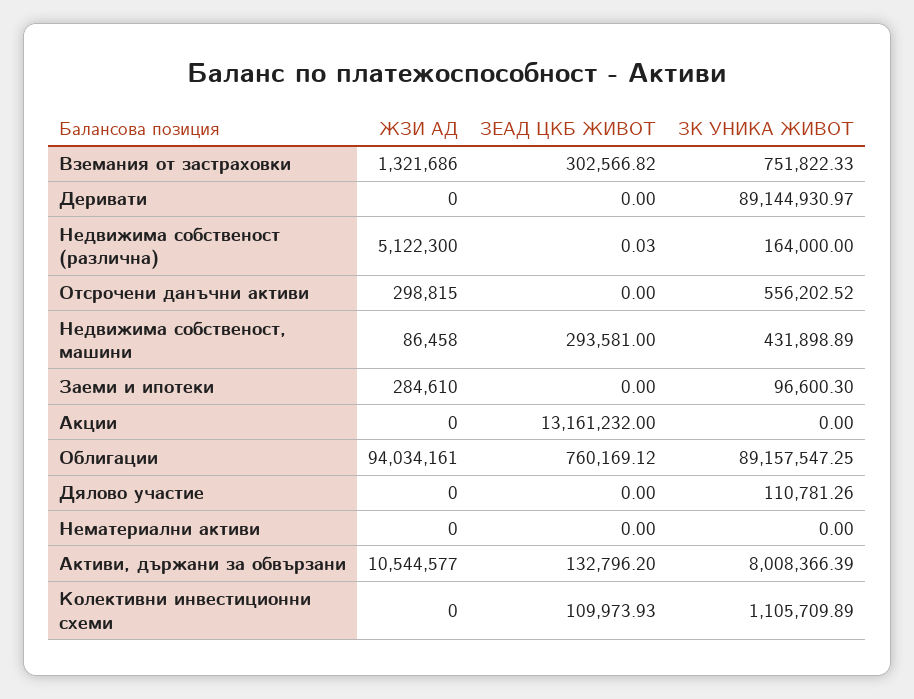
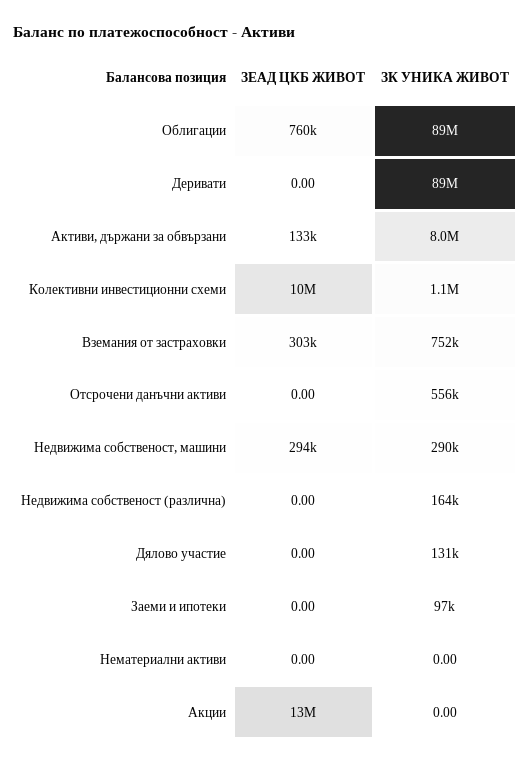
ЖЗИ АД, Вземания от застраховки: 1321686 -> none
ЖЗИ АД, Деривати: 0 -> none
ЖЗИ АД, Недвижима собственост (различна): 5122300 -> none
ЗЕАД ЦКБ ЖИВОТ, Недвижима собственост (различна): 0.03 -> 0
ЖЗИ АД, Отсрочени данъчни активи: 298815 -> none
ЖЗИ АД, Недвижима собственост, машини: 86458 -> none
ЗК УНИКА ЖИВОТ, Недвижима собственост, машини: 431898.89 -> 290000
ЖЗИ АД, Заеми и ипотеки: 284610 -> none
ЖЗИ АД, Акции: 0 -> none
ЖЗИ АД, Облигации: 94034161 -> none
ЖЗИ АД, Дялово участие: 0 -> none
ЗК УНИКА ЖИВОТ, Дялово участие: 110781.26 -> 131000
ЖЗИ АД, Нематериални активи: 0 -> none
ЖЗИ АД, Активи, държани за обвързани: 10544577 -> none
ЖЗИ АД, Колективни инвестиционни схеми: 0 -> none
ЗЕАД ЦКБ ЖИВОТ, Колективни инвестиционни схеми: 109973.93 -> 10000000

